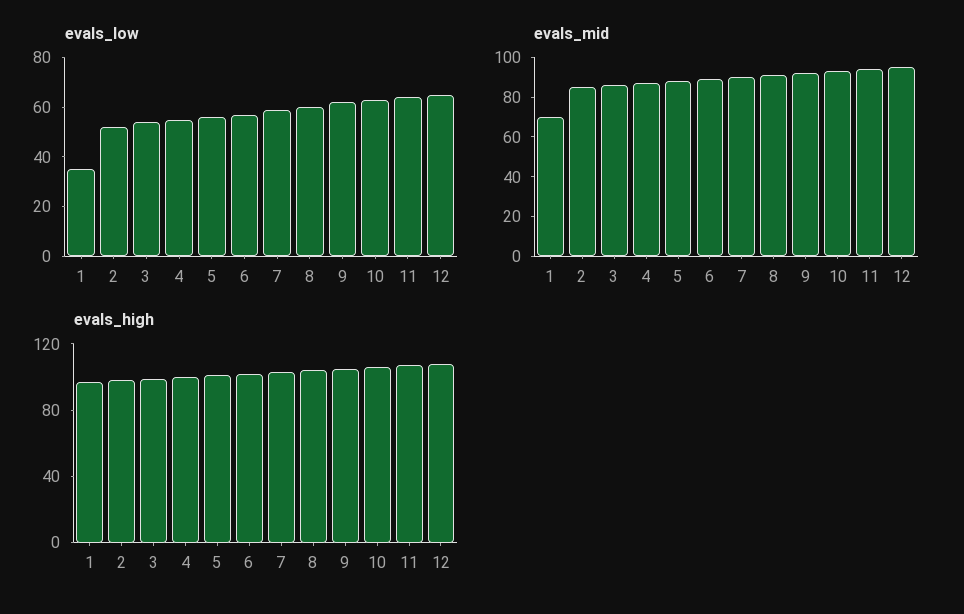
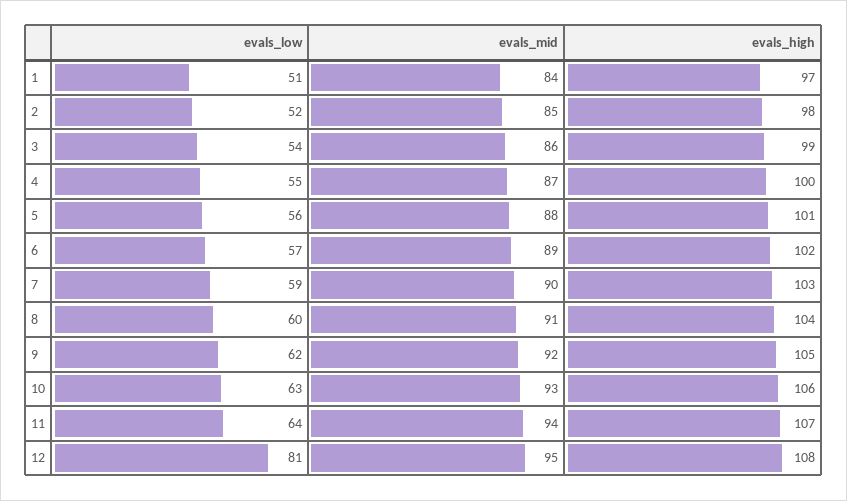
evals_low, 1: 35 -> 51
evals_low, 12: 65 -> 81
evals_mid, 1: 70 -> 84

